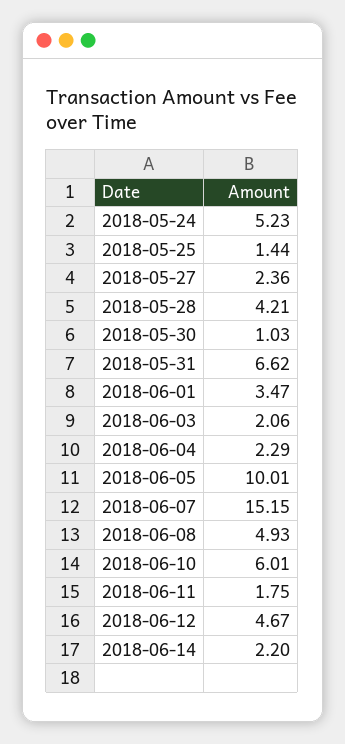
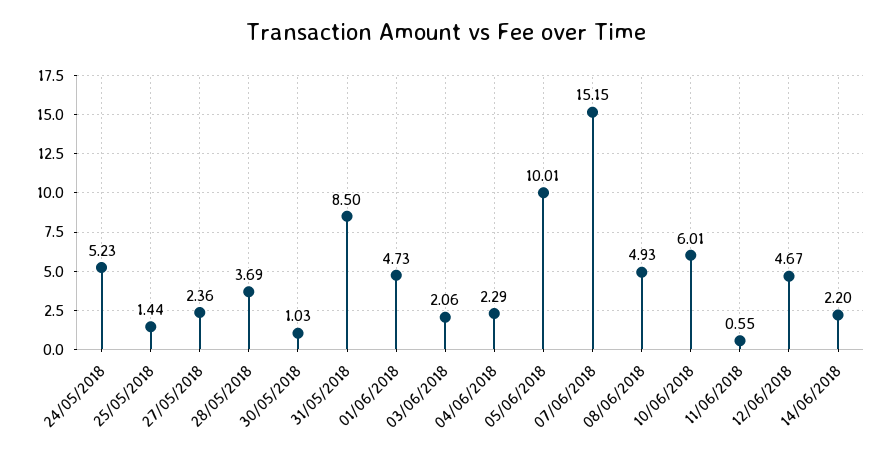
2018-05-28: 4.21 -> 3.69
2018-05-31: 6.62 -> 8.5
2018-06-01: 3.47 -> 4.73
2018-06-11: 1.75 -> 0.55

